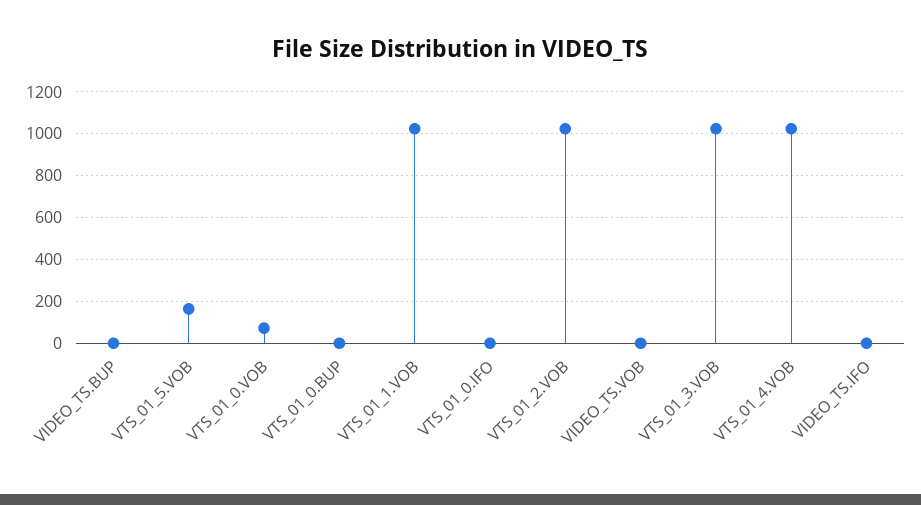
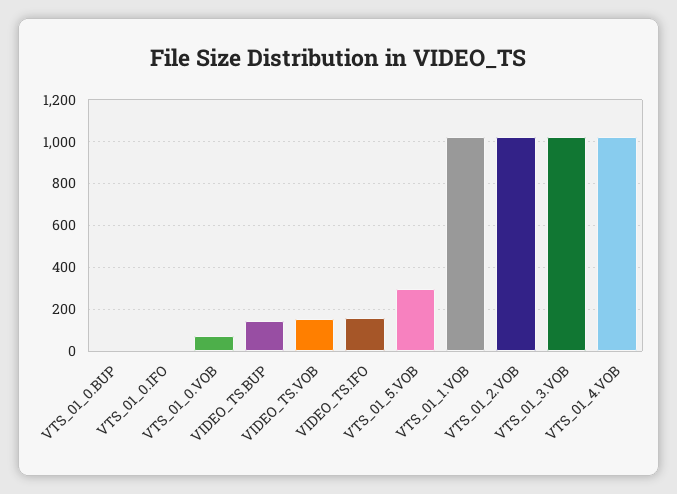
VIDEO_TS.BUP: 0 -> 150
VTS_01_5.VOB: 150 -> 300
VIDEO_TS.VOB: 0 -> 150
VIDEO_TS.IFO: 0 -> 150

